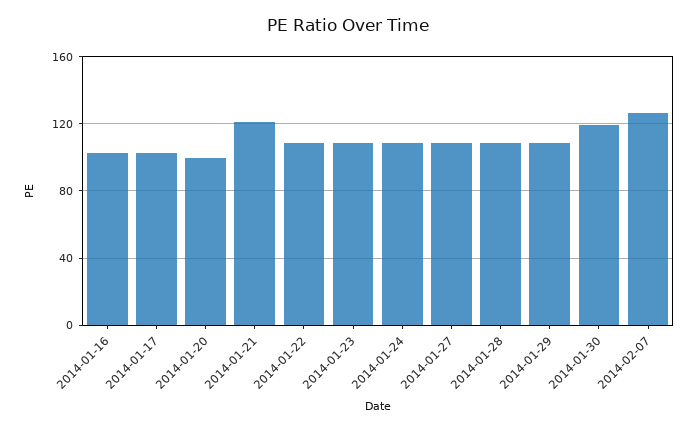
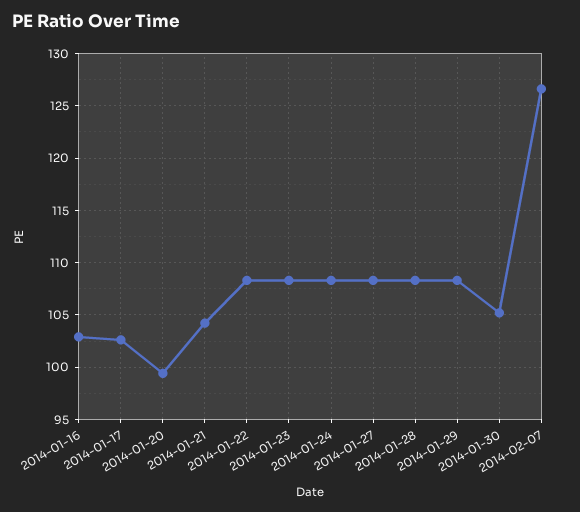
2014-01-21: 120 -> 104
2014-01-30: 120 -> 105

